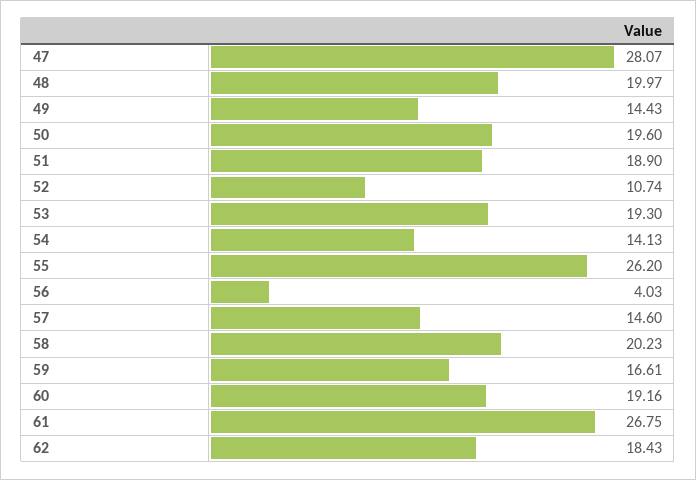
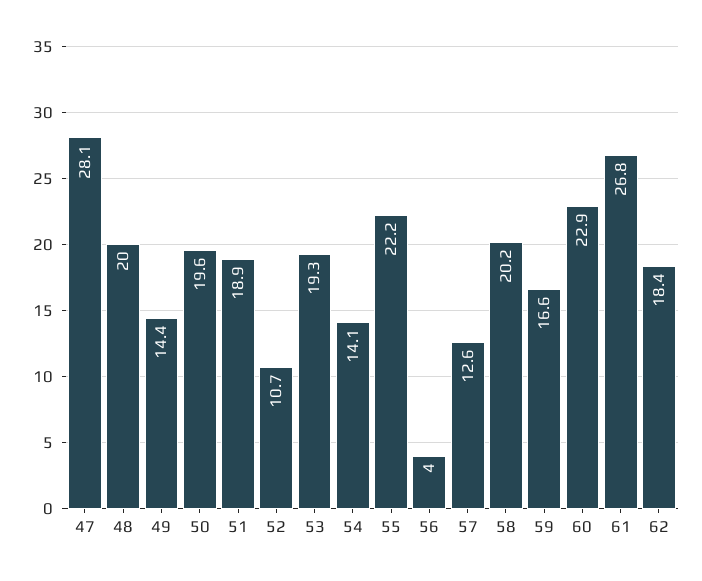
55: 26.2 -> 22.2
57: 14.6 -> 12.6
60: 19.16 -> 22.9

